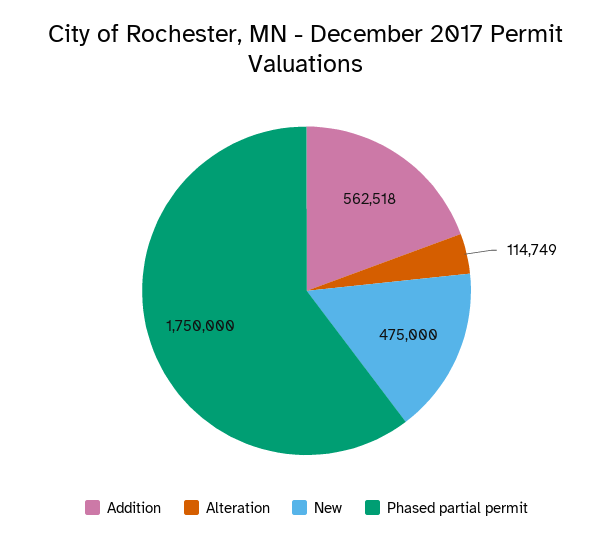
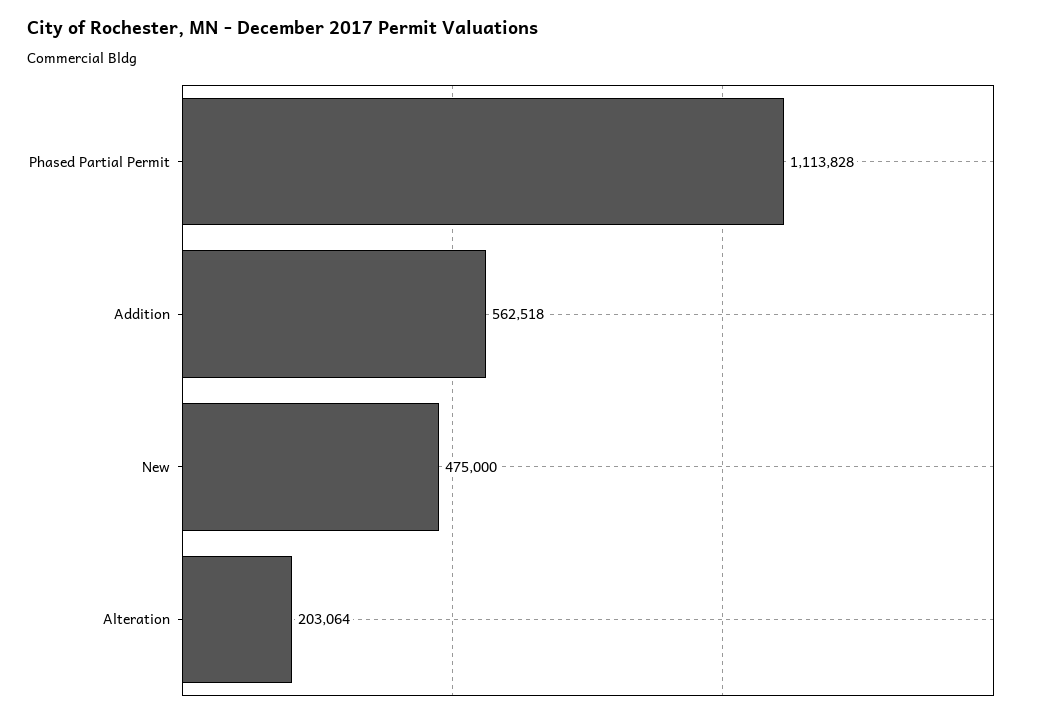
Alteration: 114749 -> 203064
Phased partial permit: 1750000 -> 1113828

